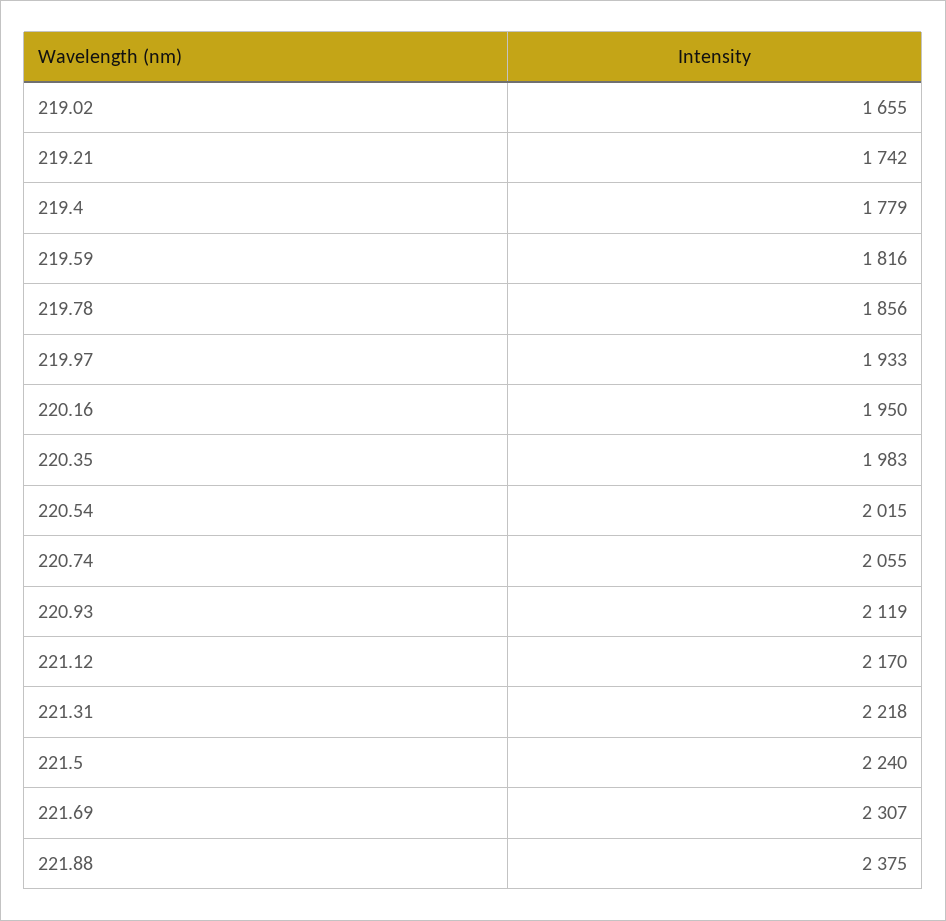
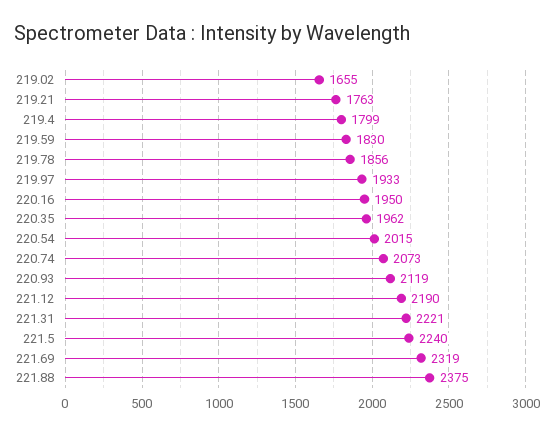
219.21: 1742 -> 1763
219.4: 1779 -> 1799
219.59: 1816 -> 1830
220.35: 1983 -> 1962
220.74: 2055 -> 2073
221.12: 2170 -> 2190
221.31: 2218 -> 2221
221.69: 2307 -> 2319

